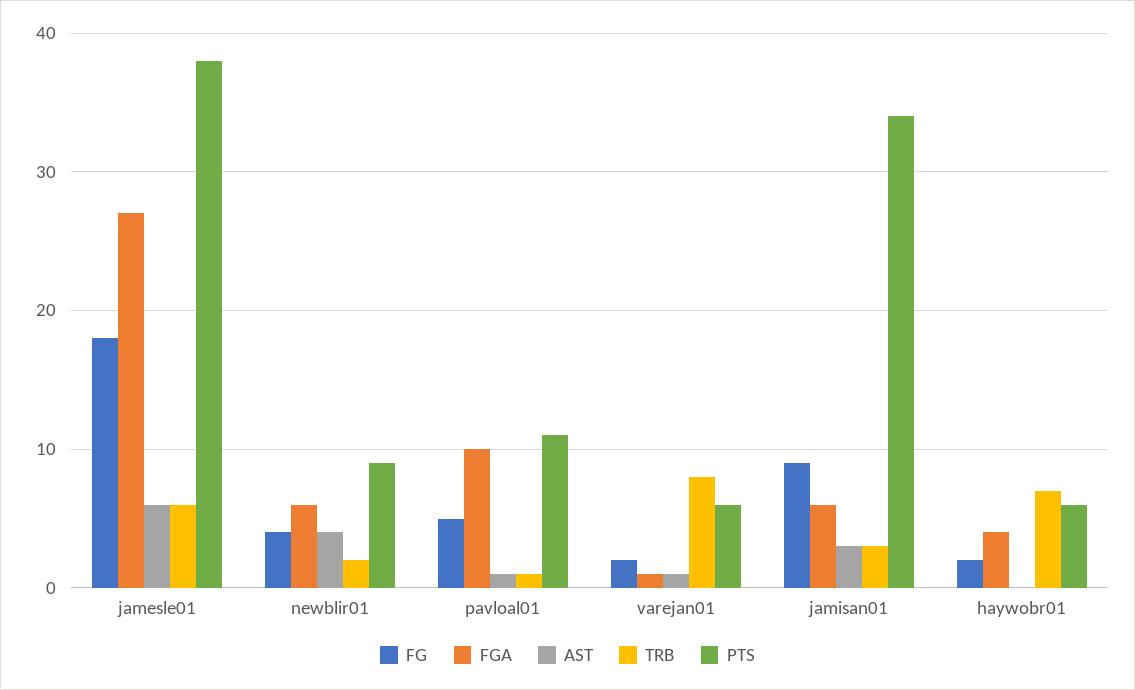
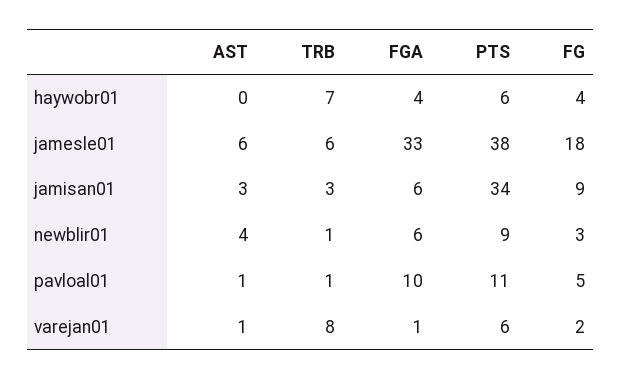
FGA, jamesle01: 27 -> 33
FG, newblir01: 4 -> 3
TRB, newblir01: 2 -> 1
FG, haywobr01: 2 -> 4

